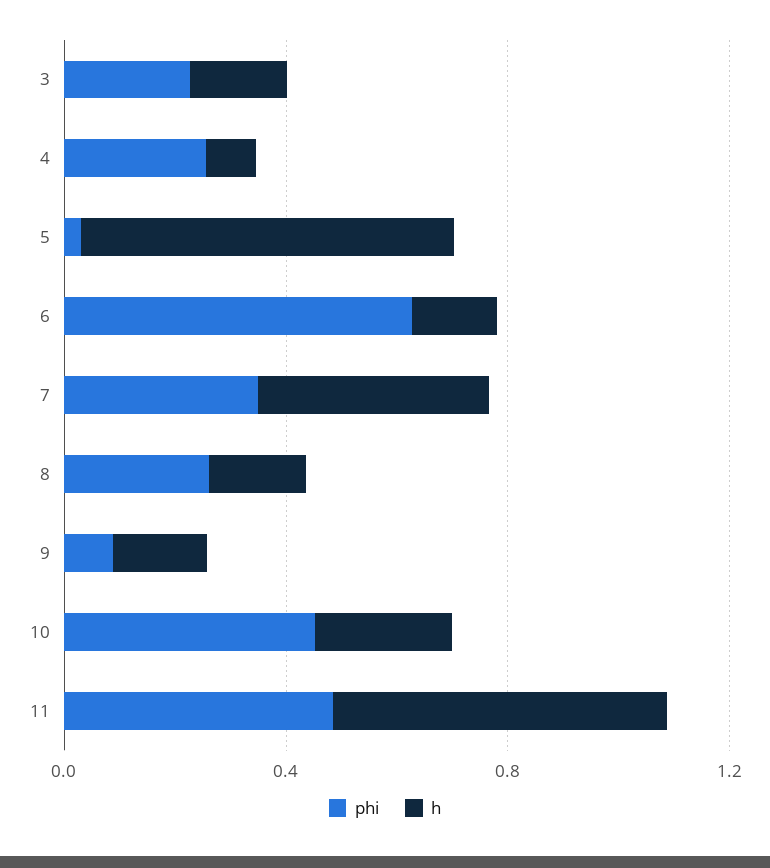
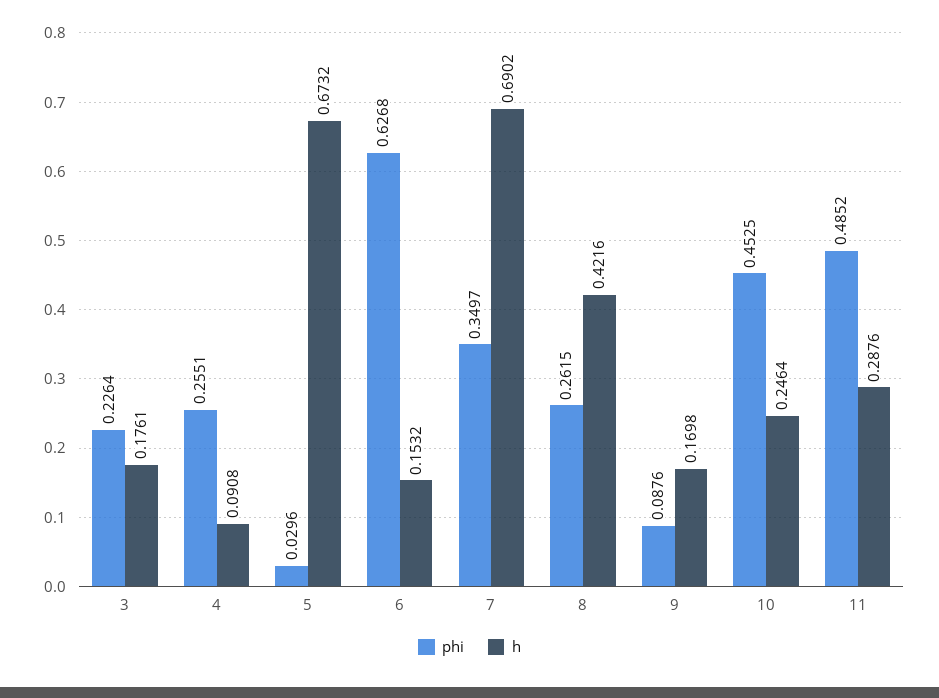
h, 7: 0.4 -> 0.6902
h, 8: 0.2 -> 0.4216
h, 11: 0.6 -> 0.2876

